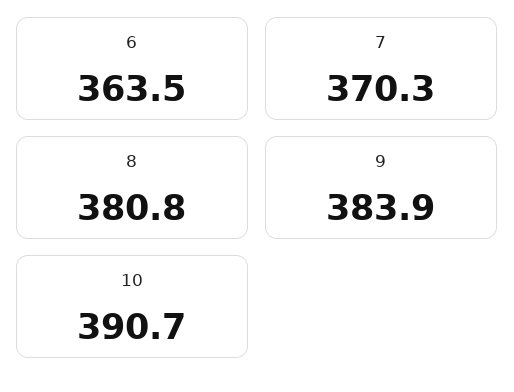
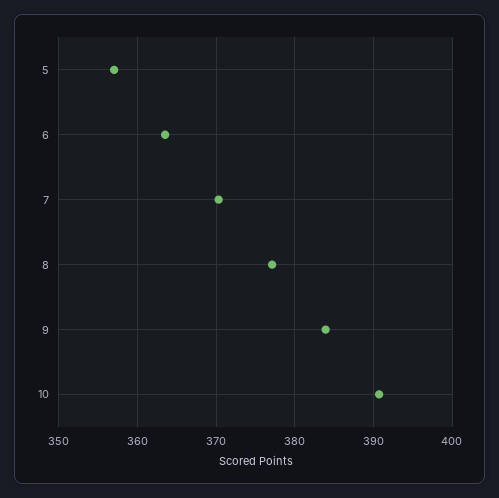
8: 380.8 -> 377
5: none -> 357

